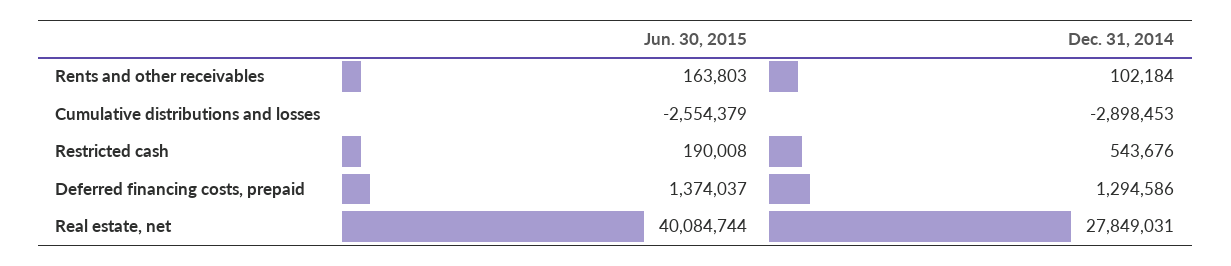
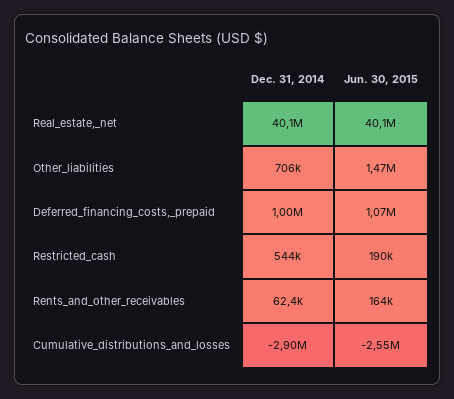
Dec. 31, 2014, Rents and other receivables: 102184 -> 62400
Jun. 30, 2015, Deferred financing costs, prepaid: 1374037 -> 1070000
Dec. 31, 2014, Deferred financing costs, prepaid: 1294586 -> 1000000
Dec. 31, 2014, Real estate, net: 27849031 -> 40100000
Dec. 31, 2014, Other_liabilities: none -> 706000
Jun. 30, 2015, Other_liabilities: none -> 1470000

